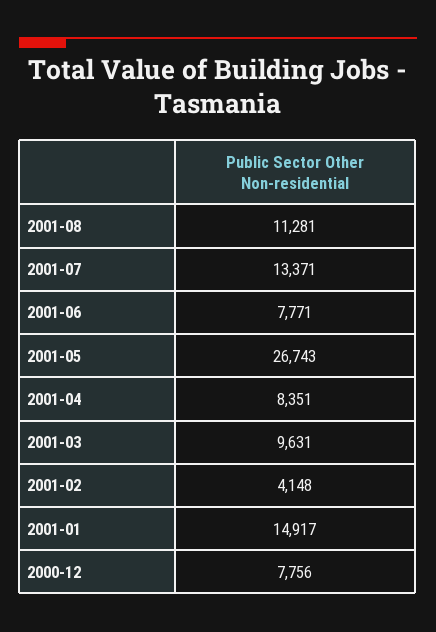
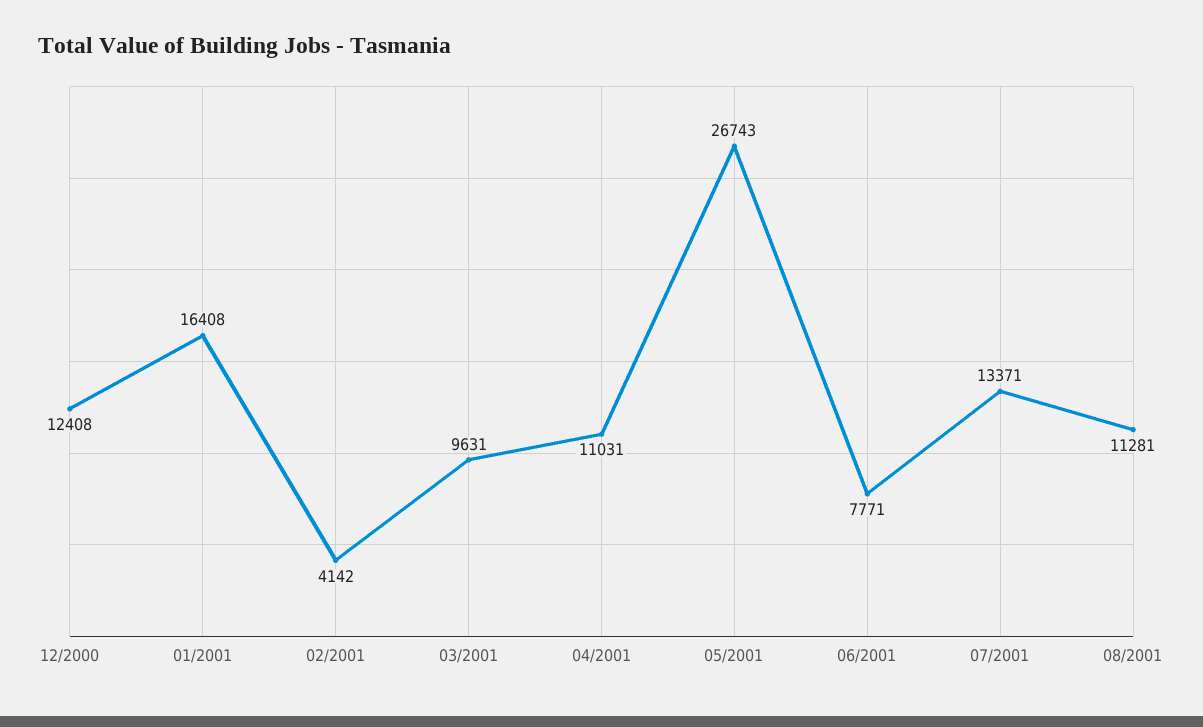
2001-04: 8351 -> 11031
2001-02: 4148 -> 4142
2001-01: 14917 -> 16408
2000-12: 7756 -> 12408

